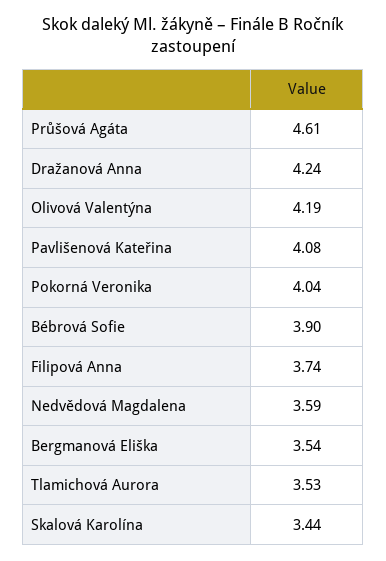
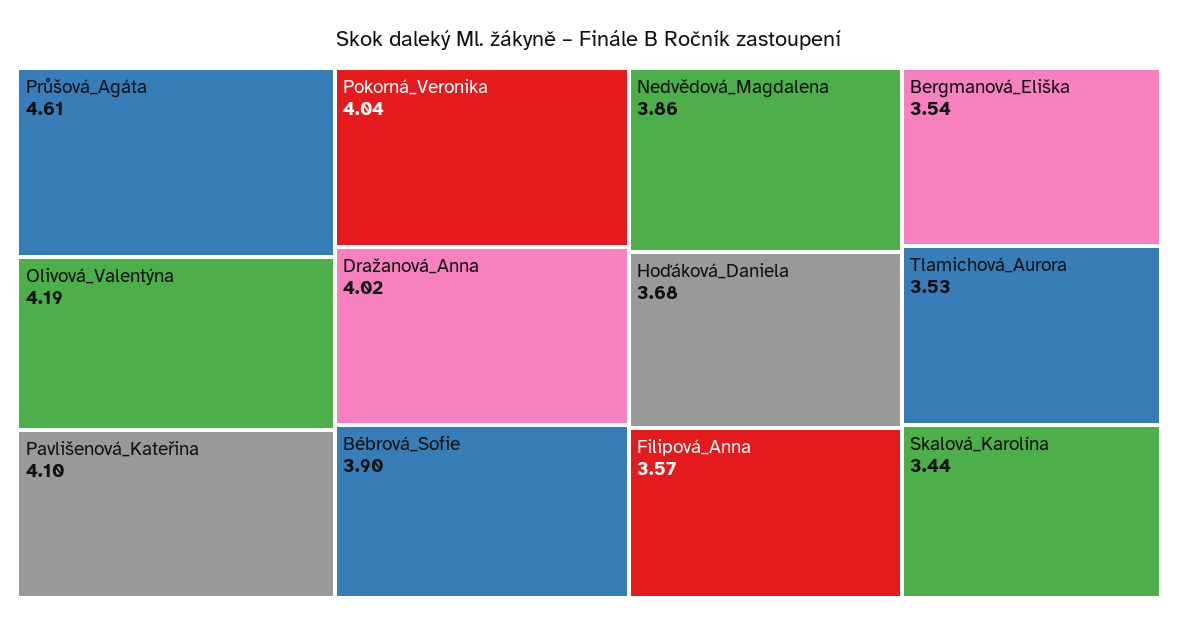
Dražanová Anna: 4.24 -> 4.02
Pavlišenová Kateřina: 4.08 -> 4.1
Filipová Anna: 3.74 -> 3.57
Nedvědová Magdalena: 3.59 -> 3.86
Hoďáková_Daniela: none -> 3.68

